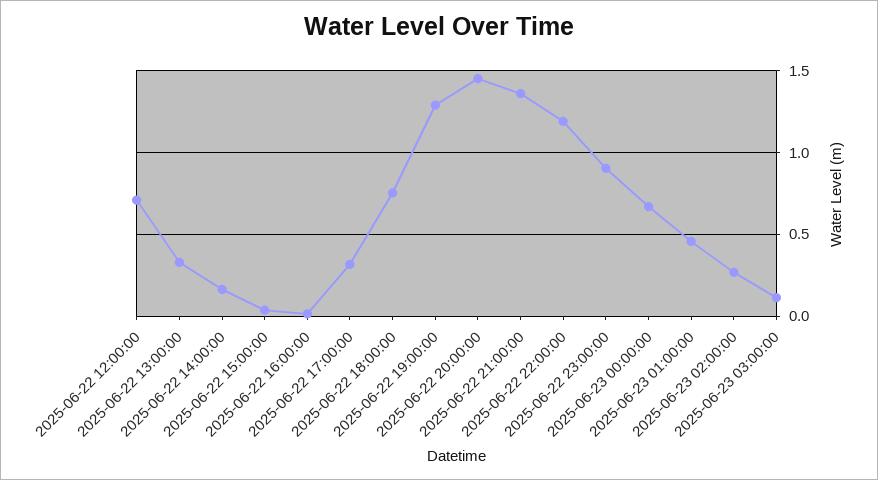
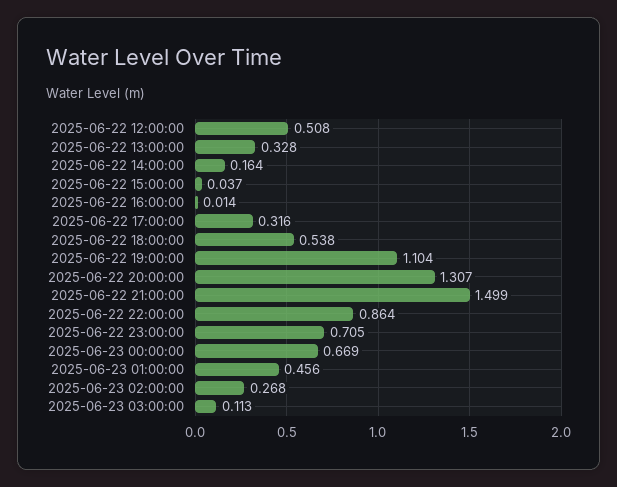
2025-06-22 12:00:00: 0.7 -> 0.508
2025-06-22 18:00:00: 0.75 -> 0.538
2025-06-22 19:00:00: 1.3 -> 1.104
2025-06-22 20:00:00: 1.45 -> 1.307
2025-06-22 21:00:00: 1.35 -> 1.499
2025-06-22 22:00:00: 1.2 -> 0.864
2025-06-22 23:00:00: 0.9 -> 0.705

